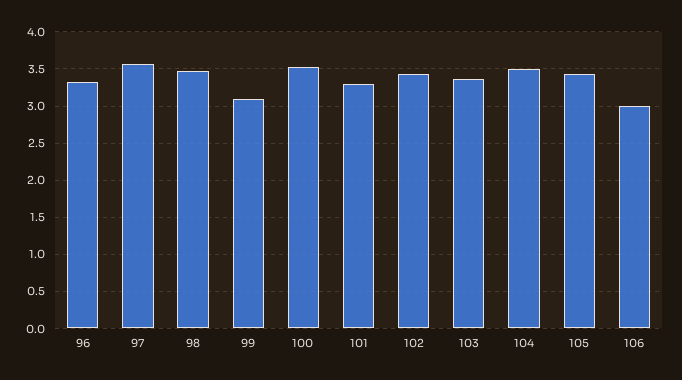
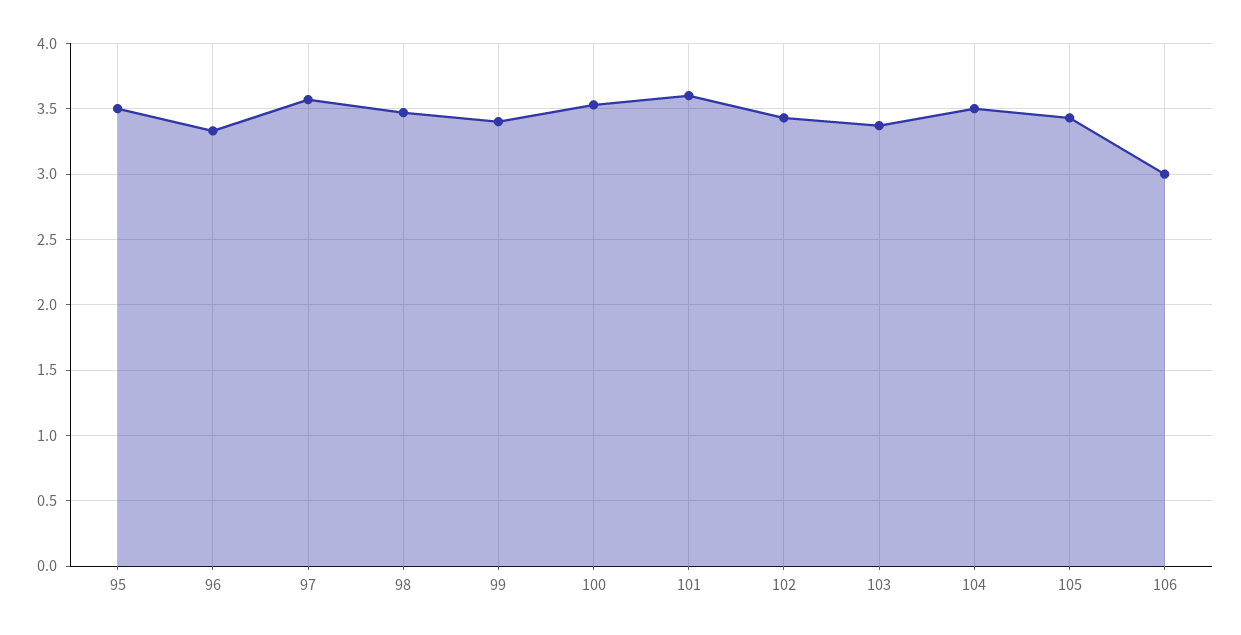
99: 3.1 -> 3.4
101: 3.3 -> 3.6
95: none -> 3.5

